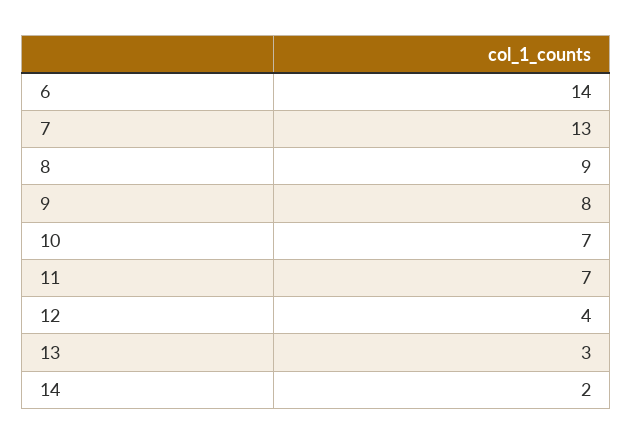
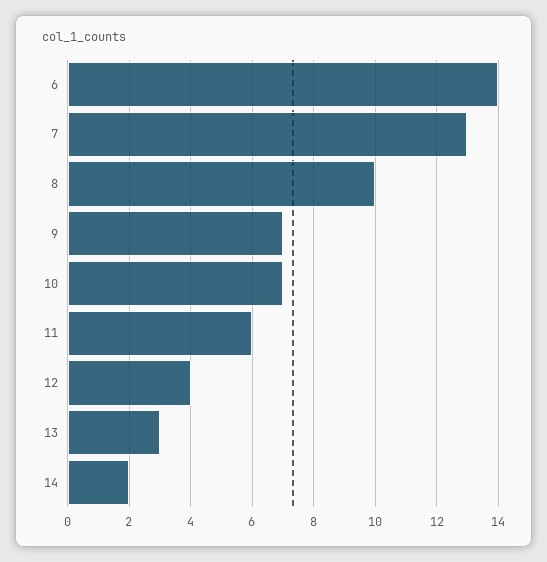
8: 9 -> 10
9: 8 -> 7
11: 7 -> 6

